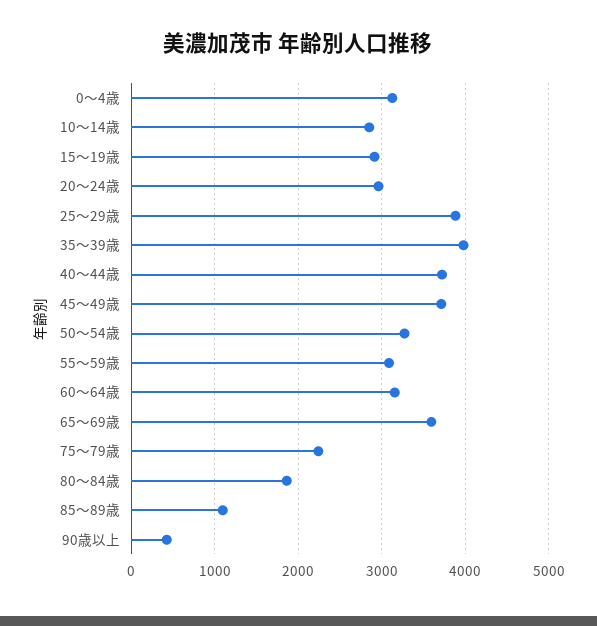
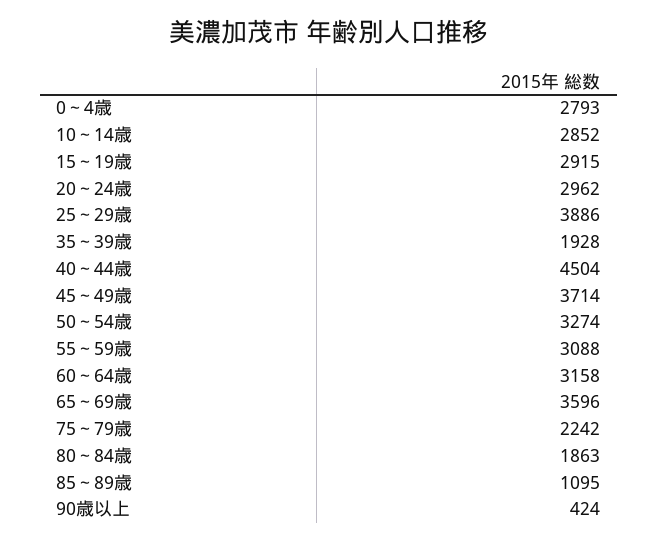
0～4歳: 3100 -> 2793
35～39歳: 4000 -> 1928
40～44歳: 3700 -> 4504

